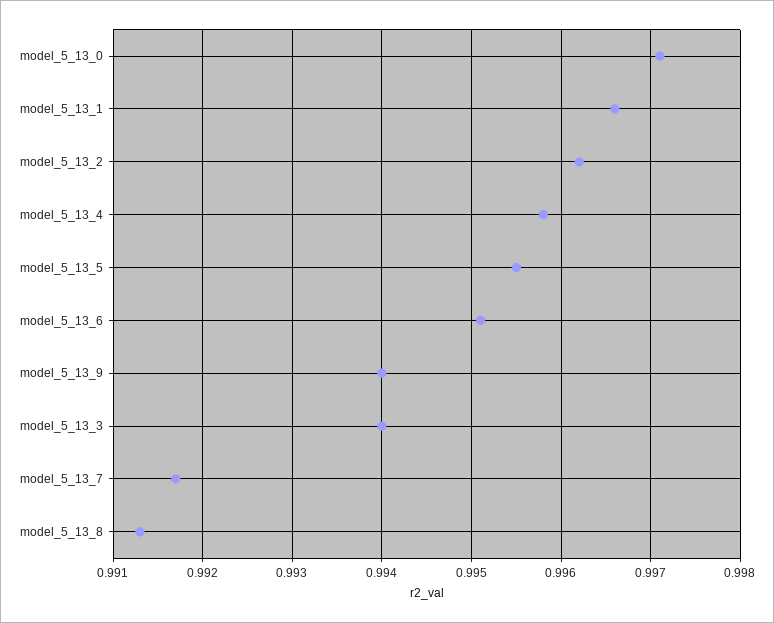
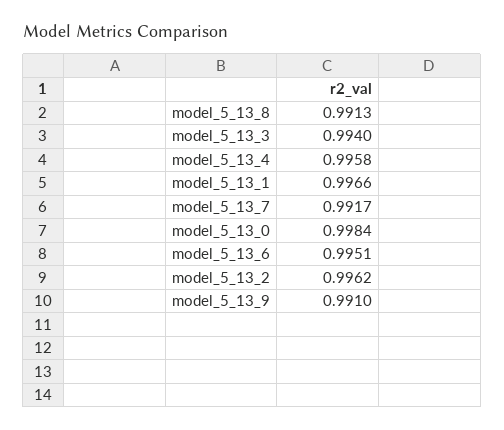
model_5_13_0: 0.9971 -> 0.9984
model_5_13_5: 0.9955 -> none
model_5_13_9: 0.994 -> 0.991

